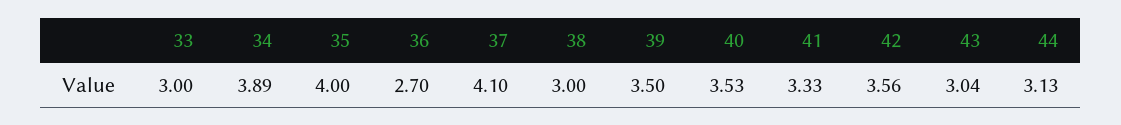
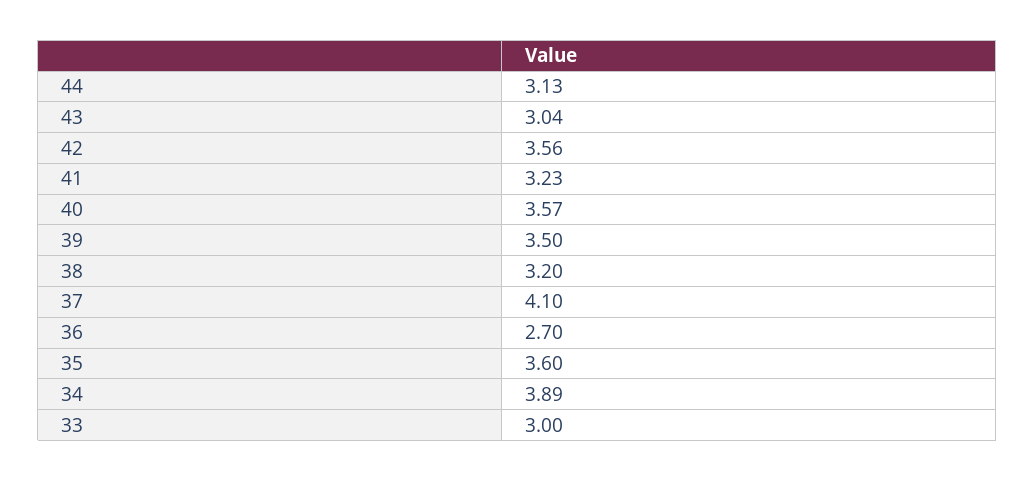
35: 4 -> 3.6
38: 3 -> 3.2
40: 3.53 -> 3.57
41: 3.33 -> 3.23

